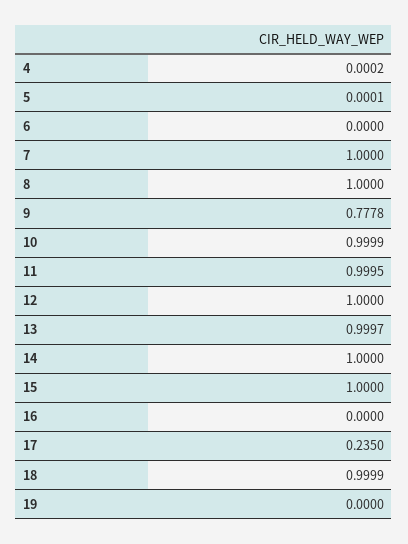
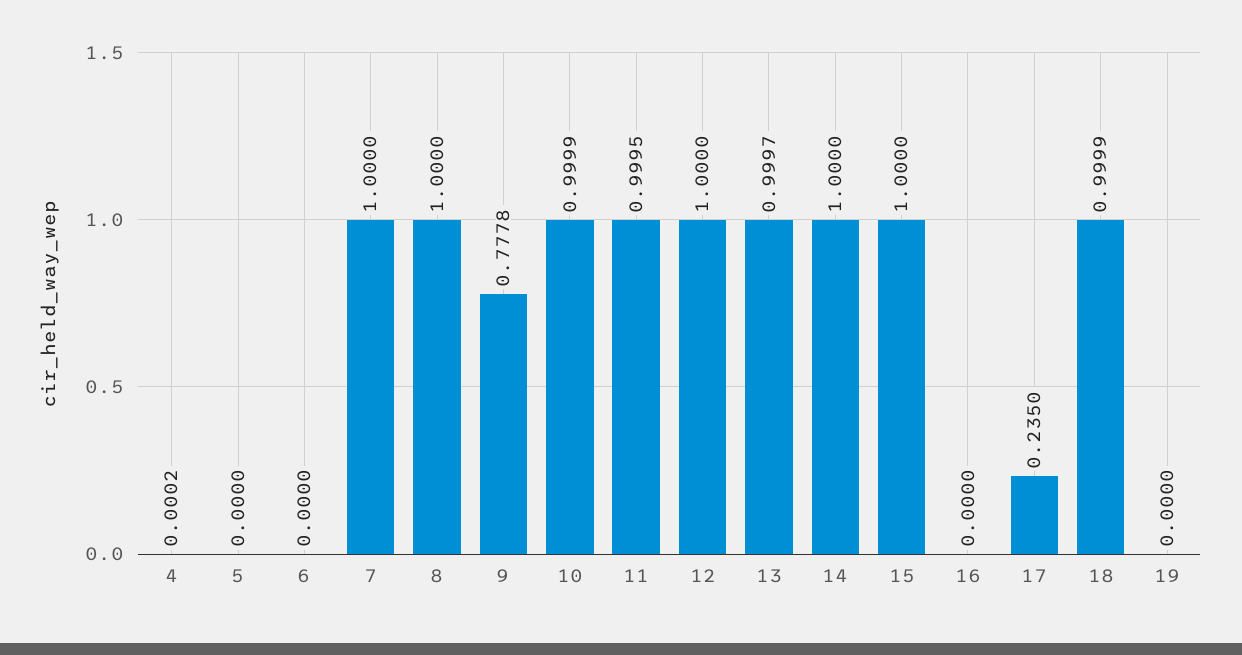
5: 0.0001 -> 0

